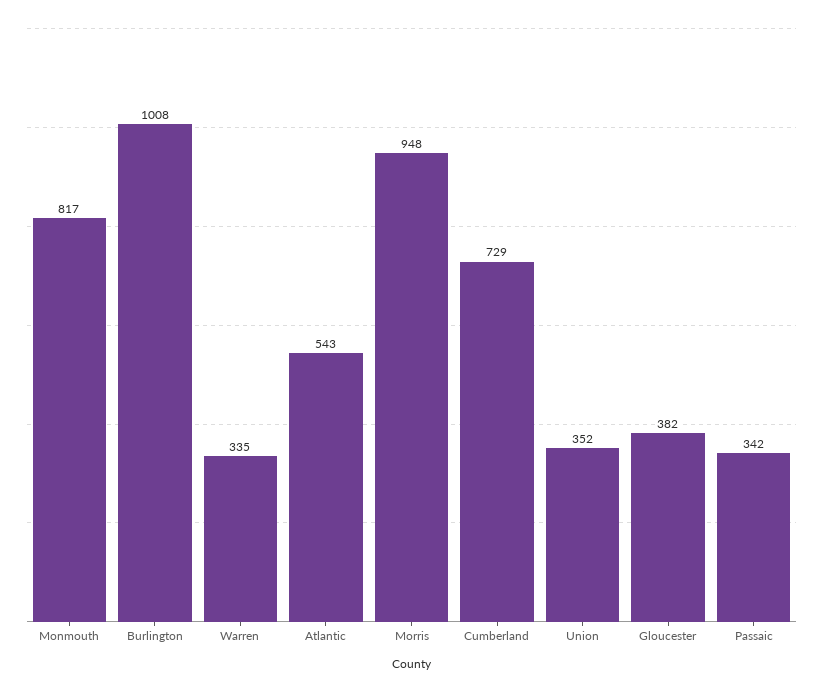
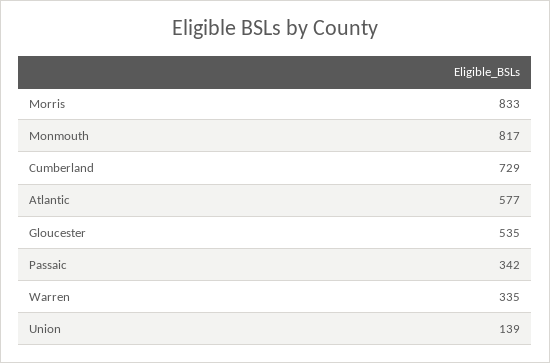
Burlington: 1008 -> none
Atlantic: 543 -> 577
Morris: 948 -> 833
Union: 352 -> 139
Gloucester: 382 -> 535

